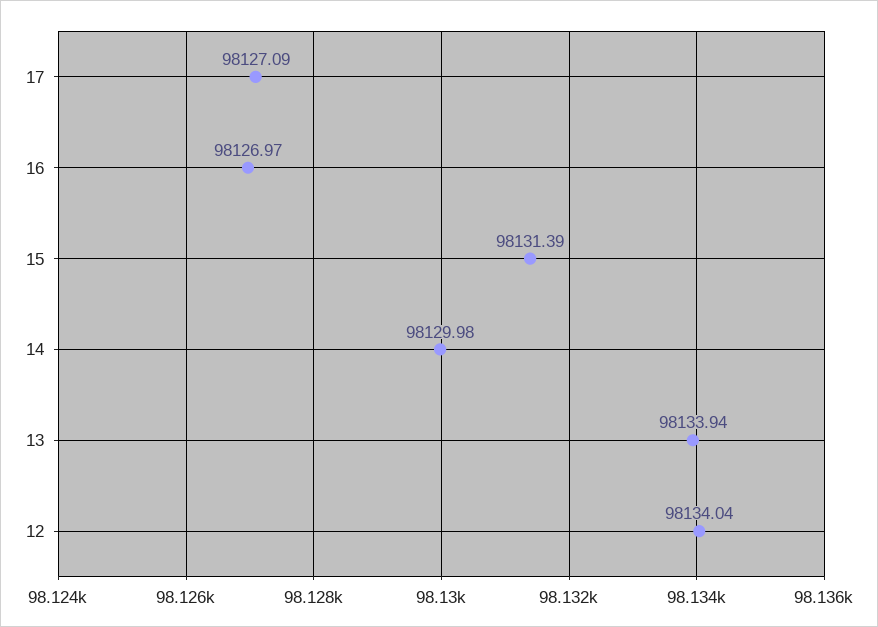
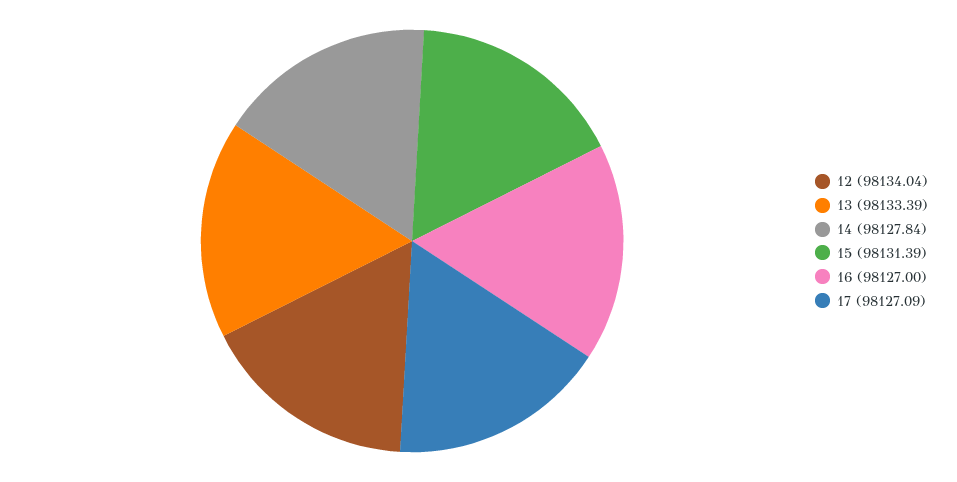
16: 98126.97 -> 98127
14: 98129.98 -> 98127.84
13: 98133.94 -> 98133.39

